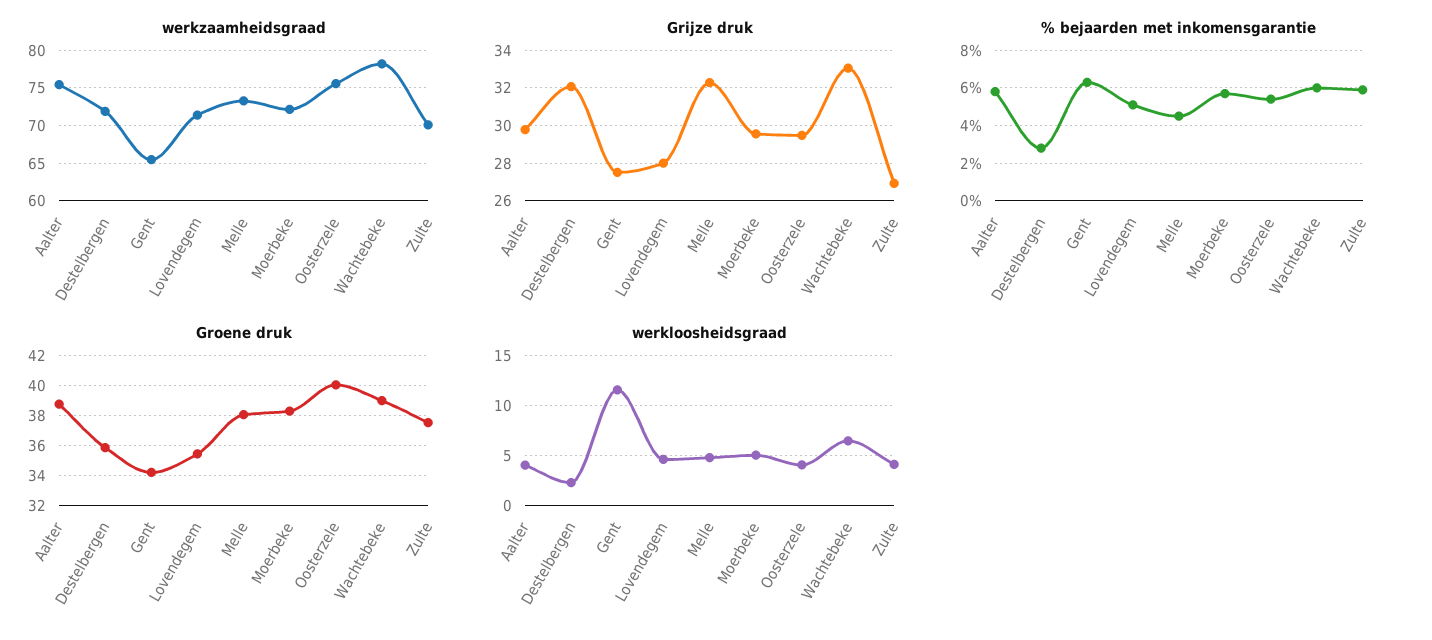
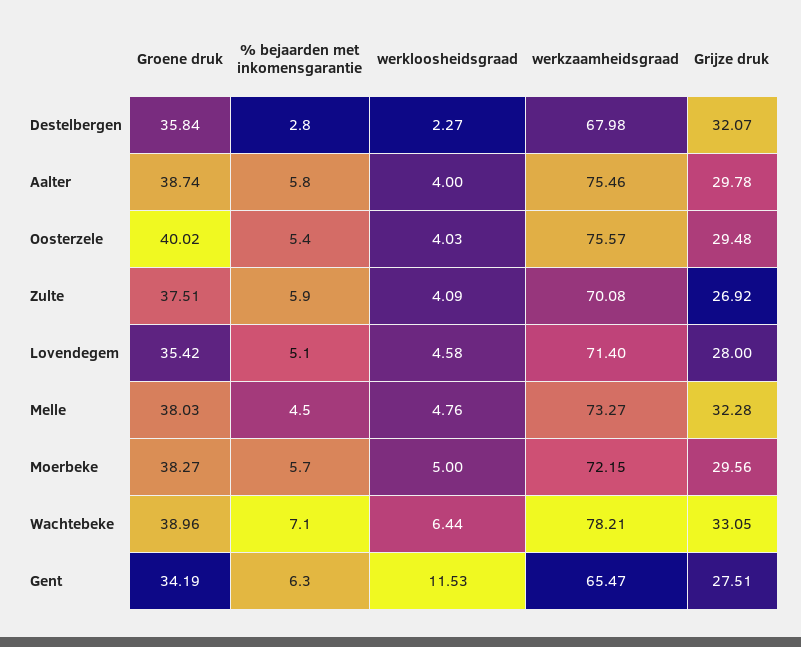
werkzaamheidsgraad, Destelbergen: 72 -> 67.98
% bejaarden met inkomensgarantie, Wachtebeke: 6 -> 7.1

